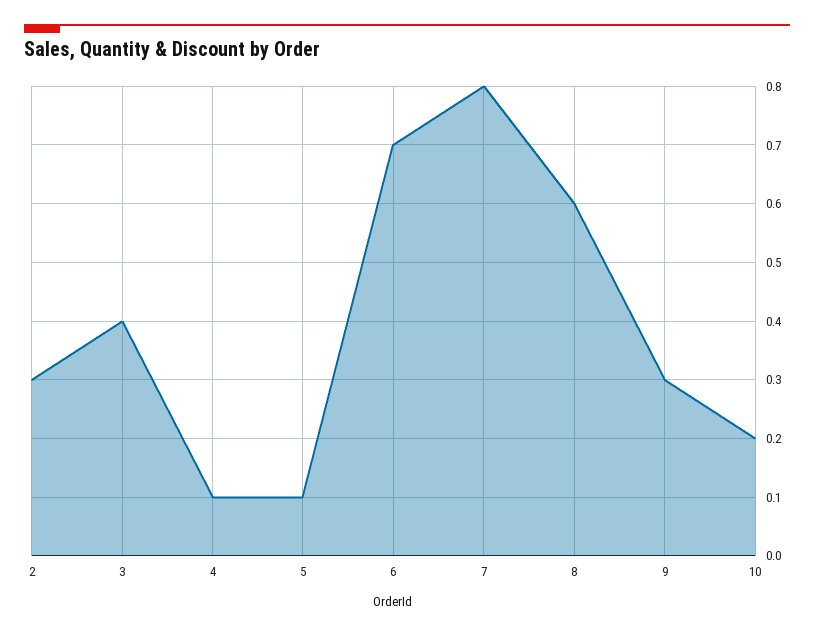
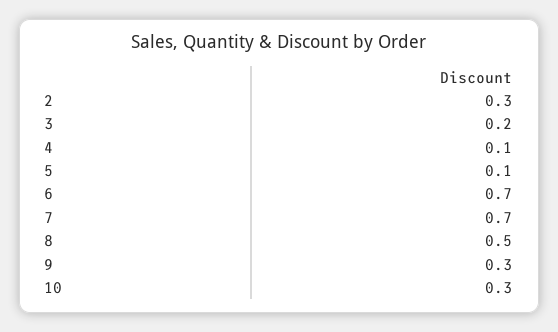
3: 0.4 -> 0.2
7: 0.8 -> 0.7
8: 0.6 -> 0.5
10: 0.2 -> 0.3

